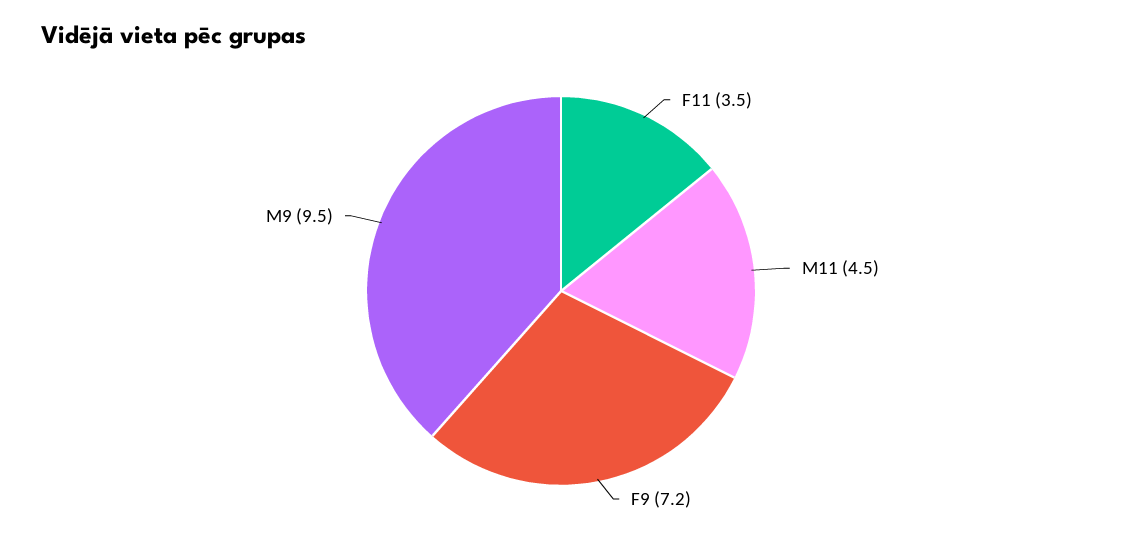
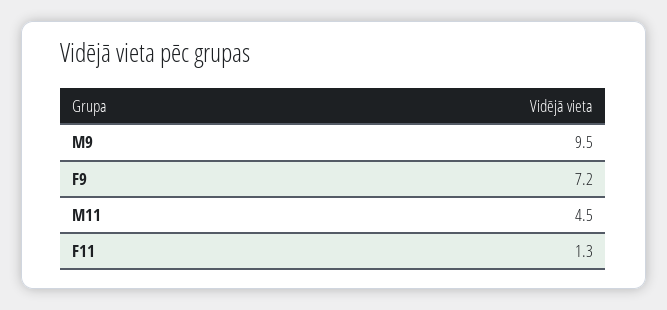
F11: 3.5 -> 1.3

